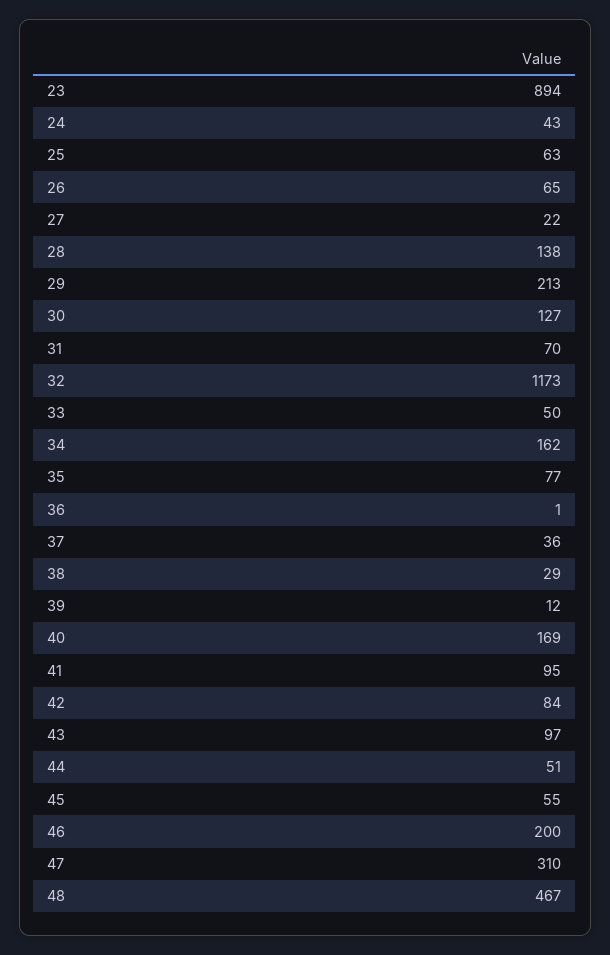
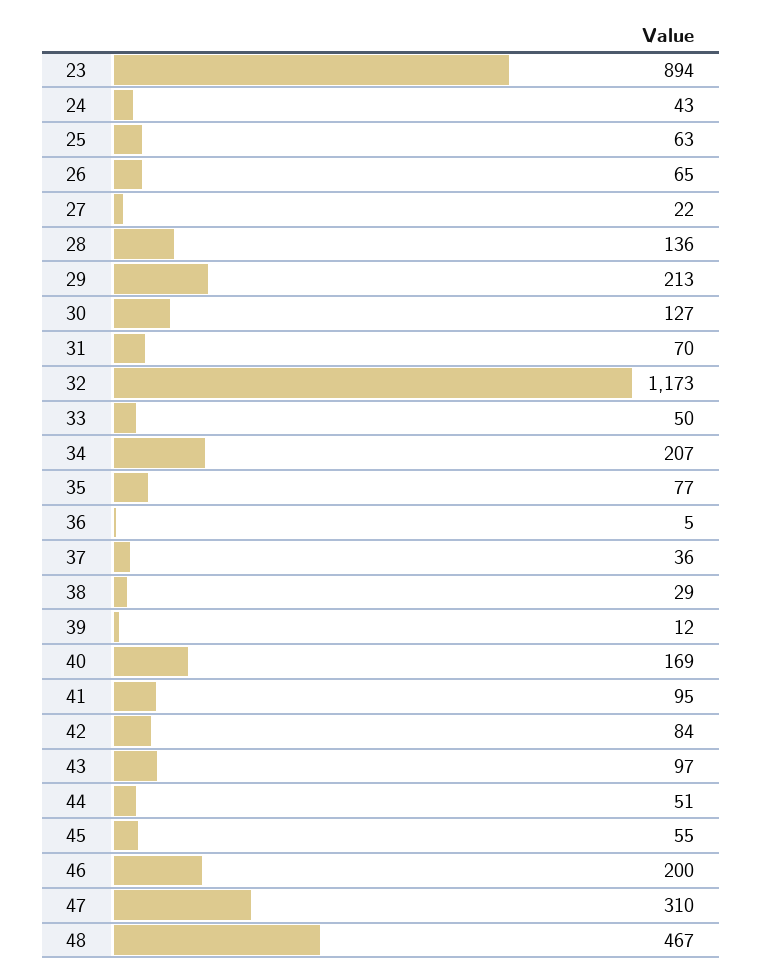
28: 138 -> 136
34: 162 -> 207
36: 1 -> 5

